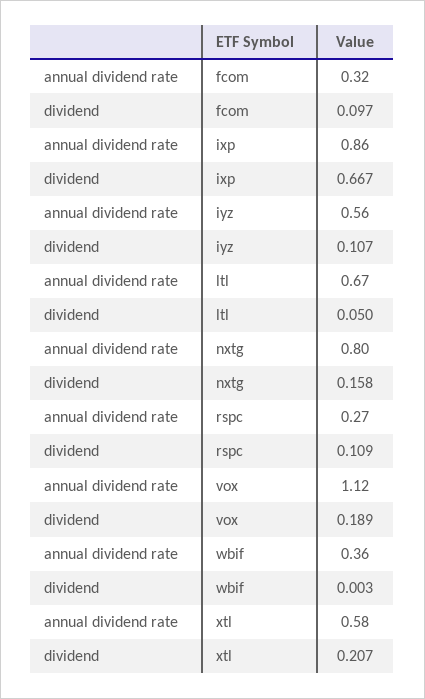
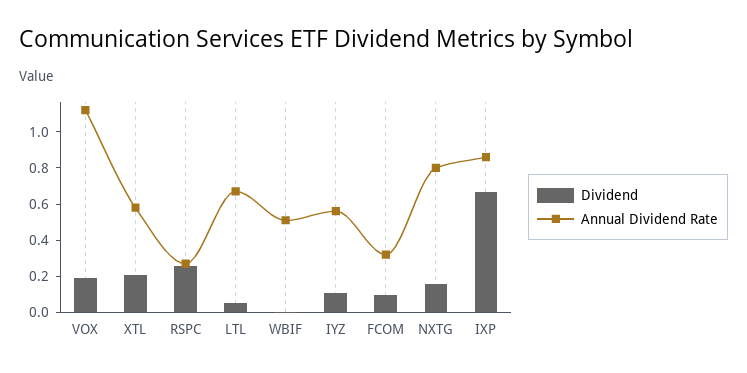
dividend, rspc: 0.109 -> 0.25
annual dividend rate, wbif: 0.36 -> 0.5

